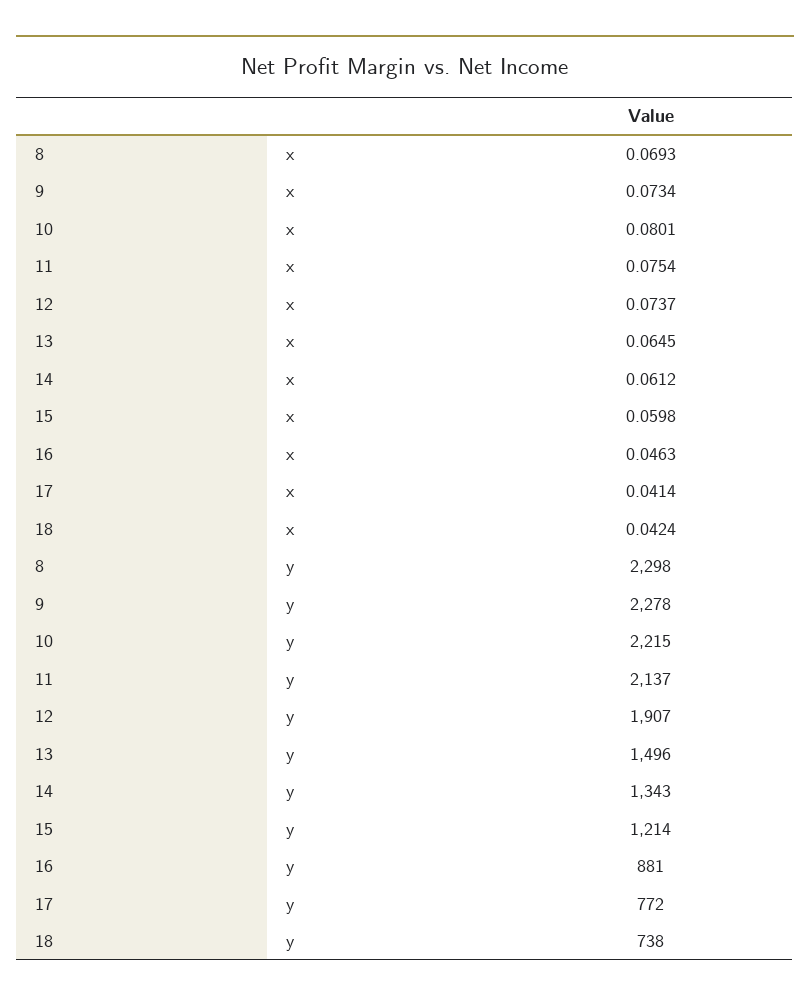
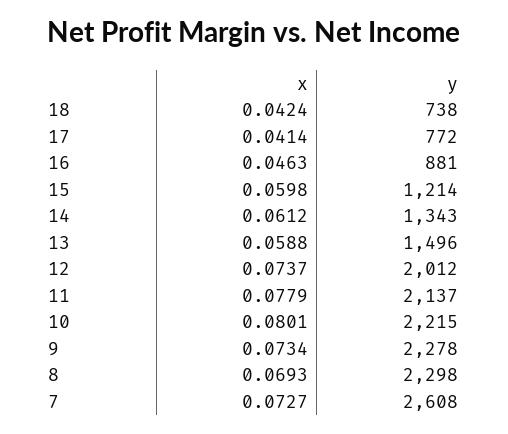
11, x: 0.0754 -> 0.0779
13, x: 0.0645 -> 0.0588
12, y: 1907 -> 2012
7, x: none -> 0.0727
7, y: none -> 2608

